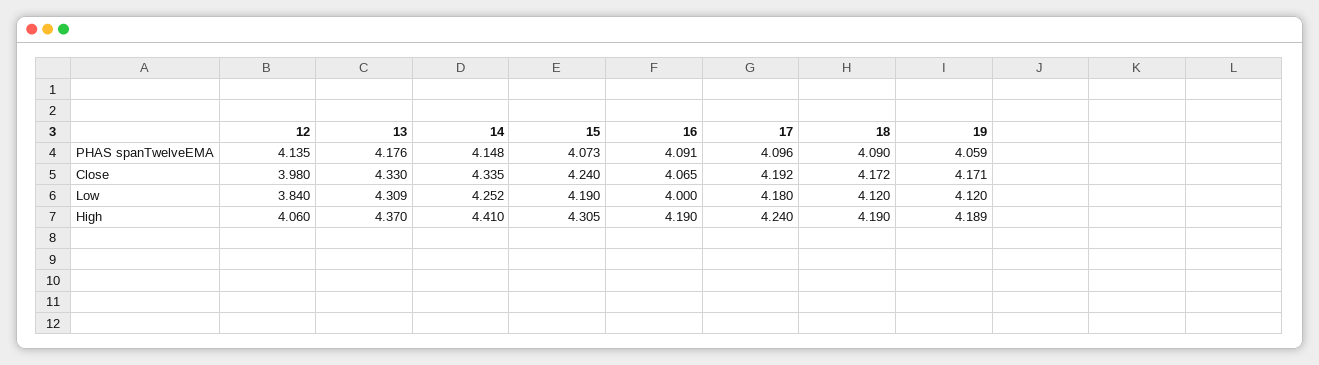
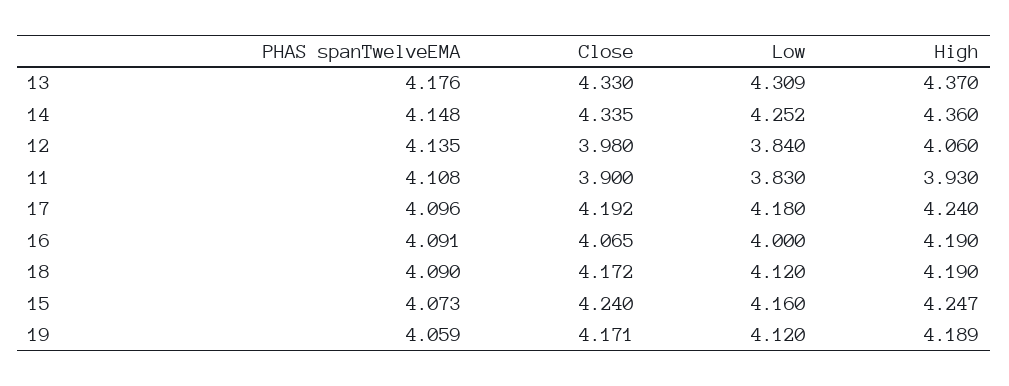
15, Low: 4.19 -> 4.16
14, High: 4.41 -> 4.36
15, High: 4.305 -> 4.247
11, PHAS spanTwelveEMA: none -> 4.108
11, Close: none -> 3.9
11, Low: none -> 3.83
11, High: none -> 3.93

